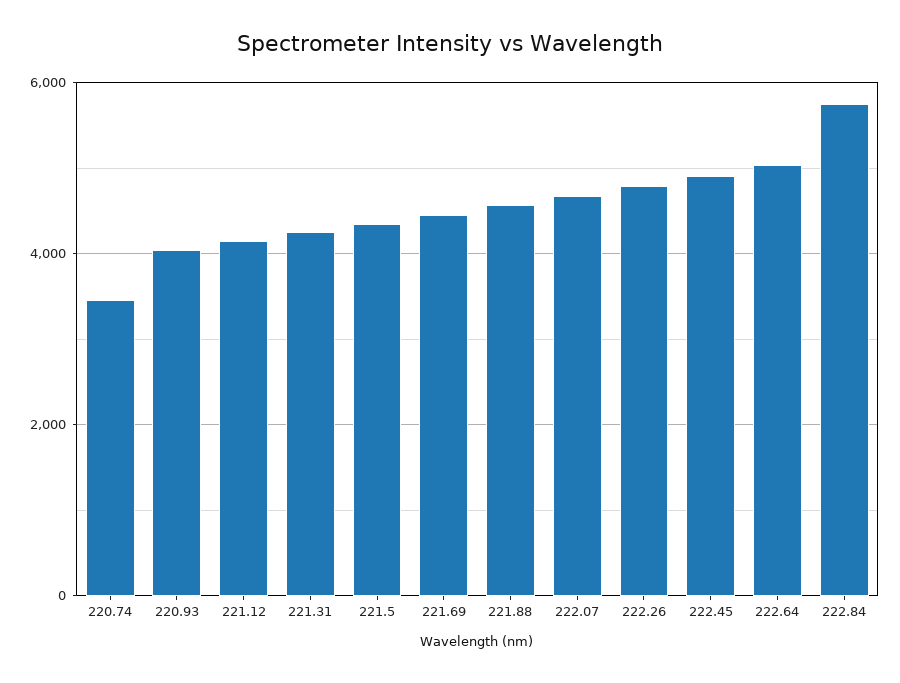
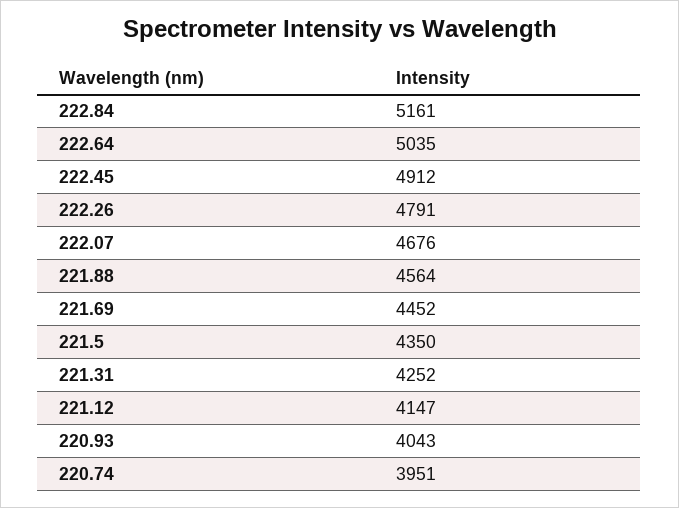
220.74: 3400 -> 3951
222.84: 5800 -> 5161

